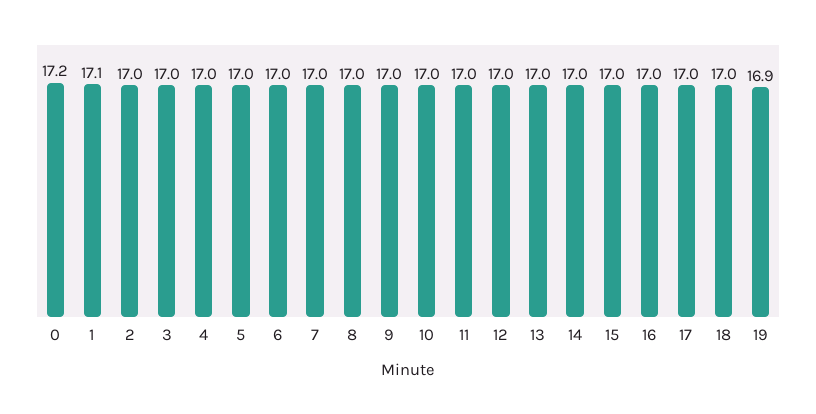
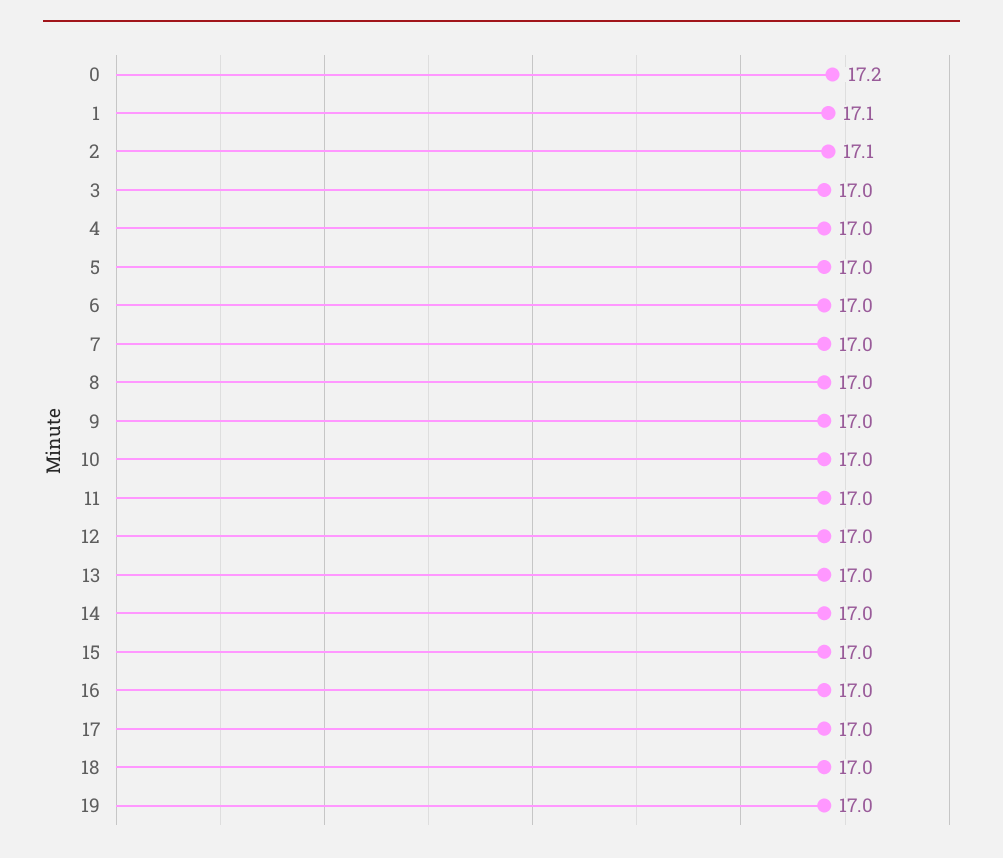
2: 17 -> 17.1
19: 16.9 -> 17

